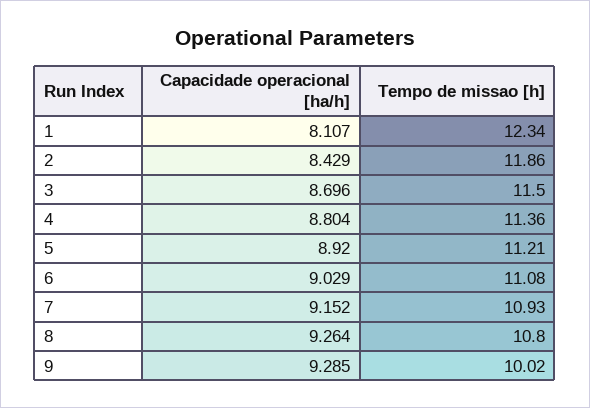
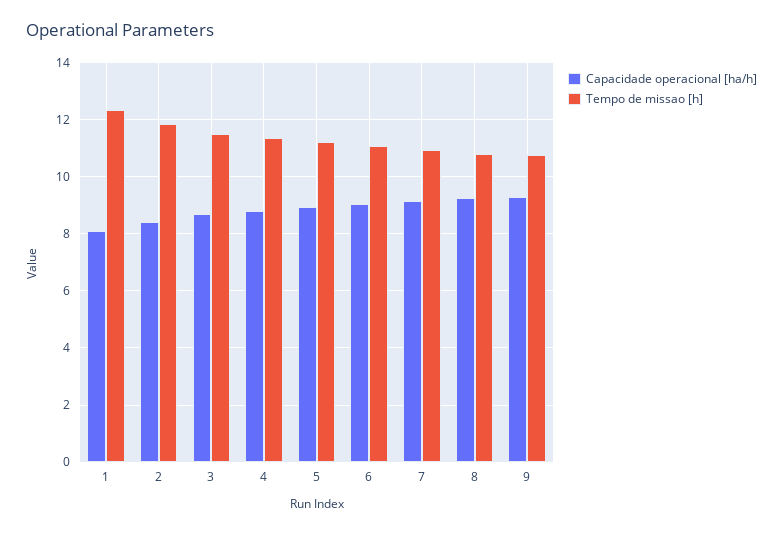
Tempo de missao [h], 9: 10.02 -> 10.75

